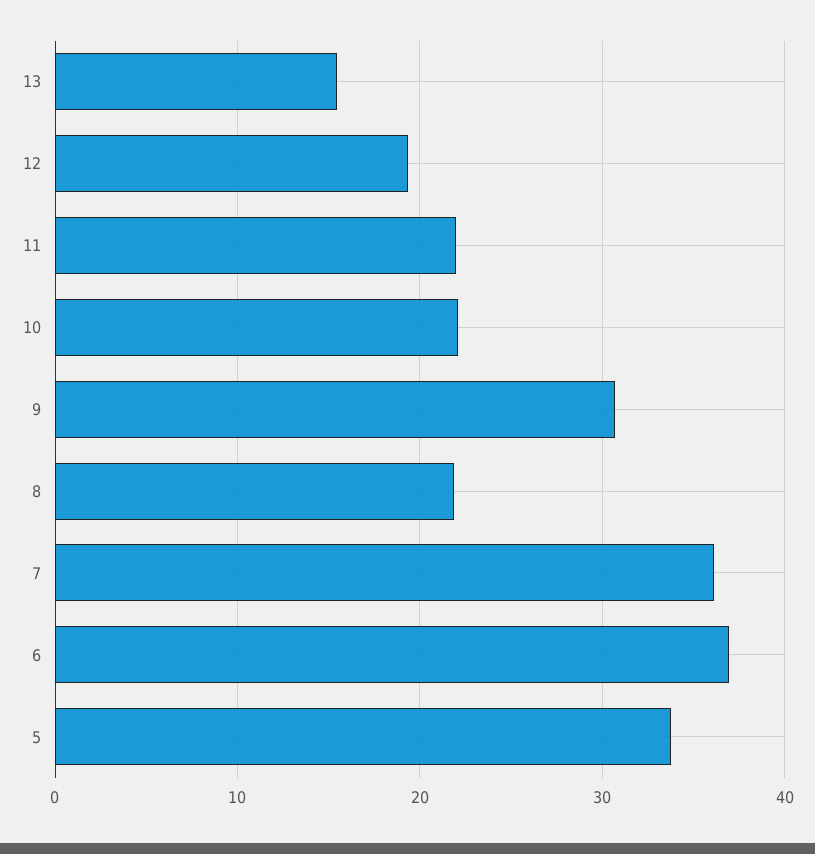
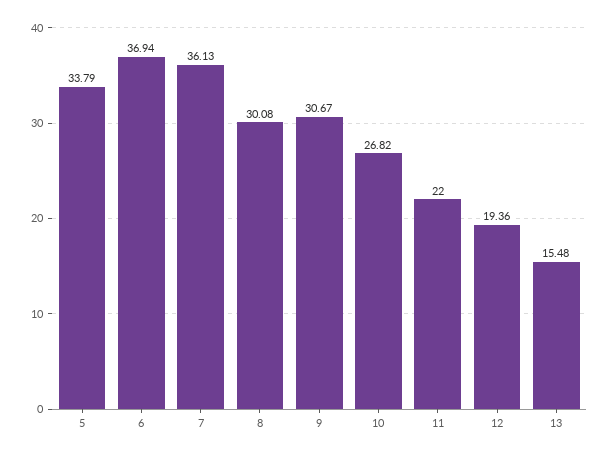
10: 22 -> 26.82
8: 22 -> 30.08

